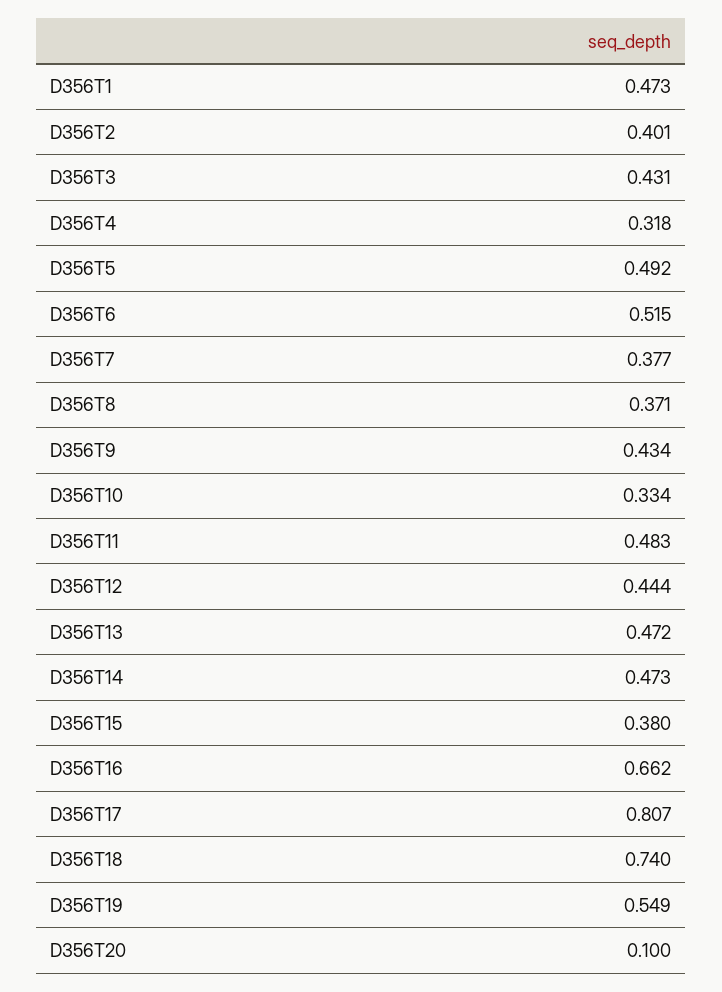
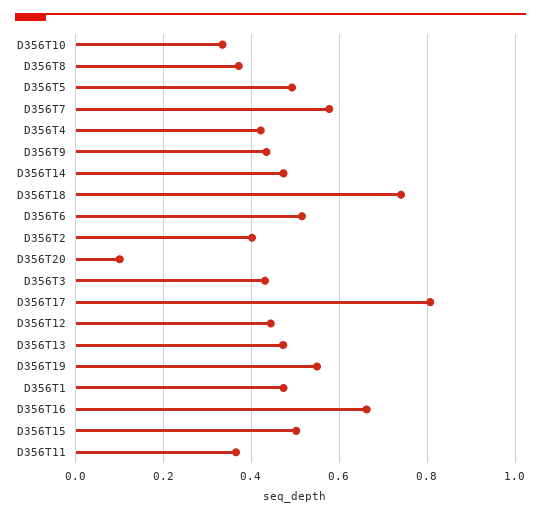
D356T4: 0.318 -> 0.42
D356T7: 0.377 -> 0.58
D356T11: 0.483 -> 0.36
D356T15: 0.38 -> 0.5

